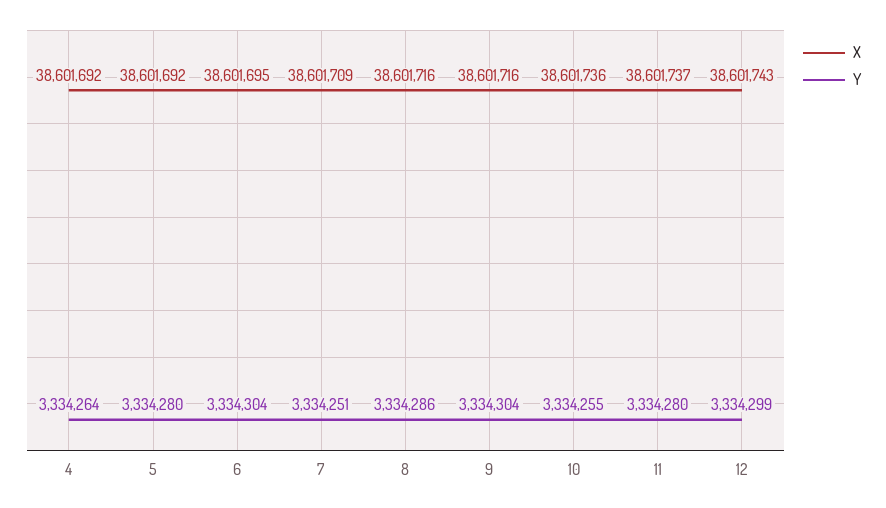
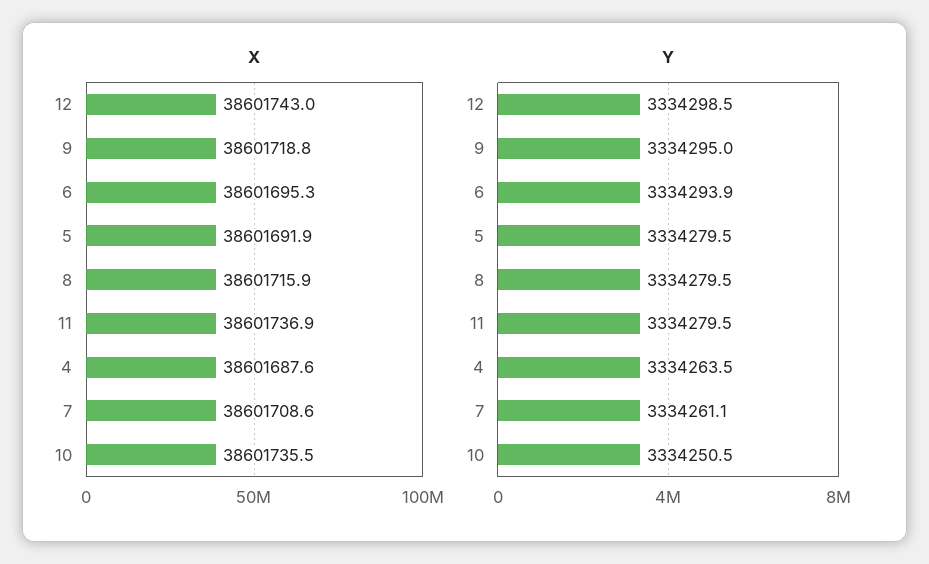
X, 4: 38601692 -> 38601687.6
Y, 6: 3334304 -> 3334293.9
Y, 7: 3334251 -> 3334261.1
Y, 8: 3334286 -> 3334279.5
X, 9: 38601716 -> 38601718.8
Y, 9: 3334304 -> 3334295
Y, 10: 3334255 -> 3334250.5

